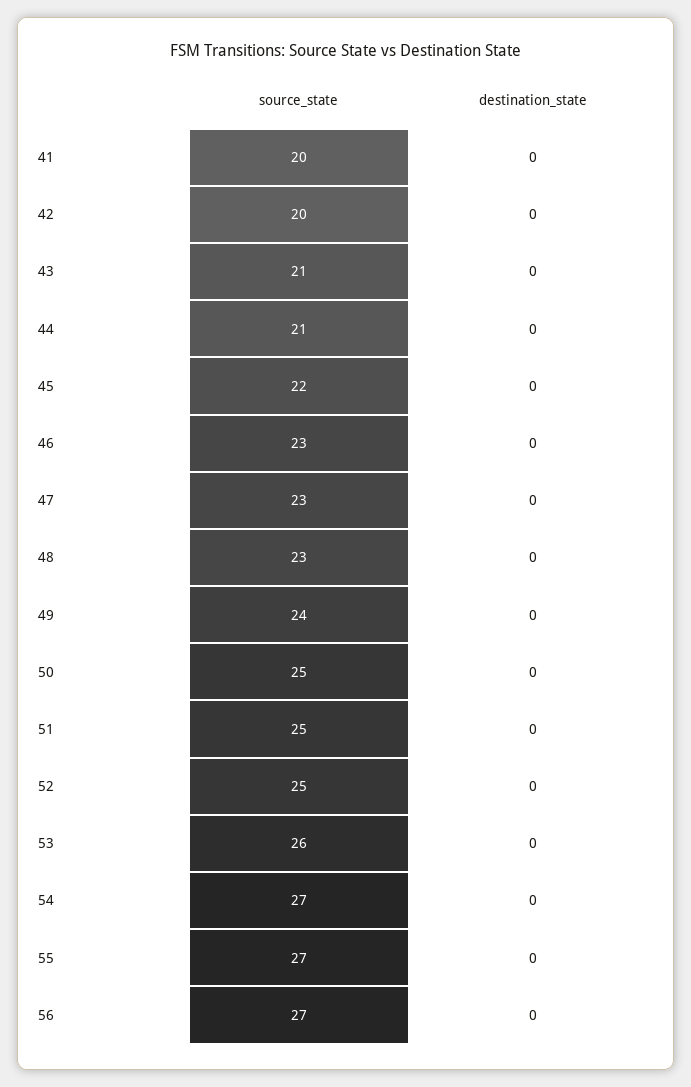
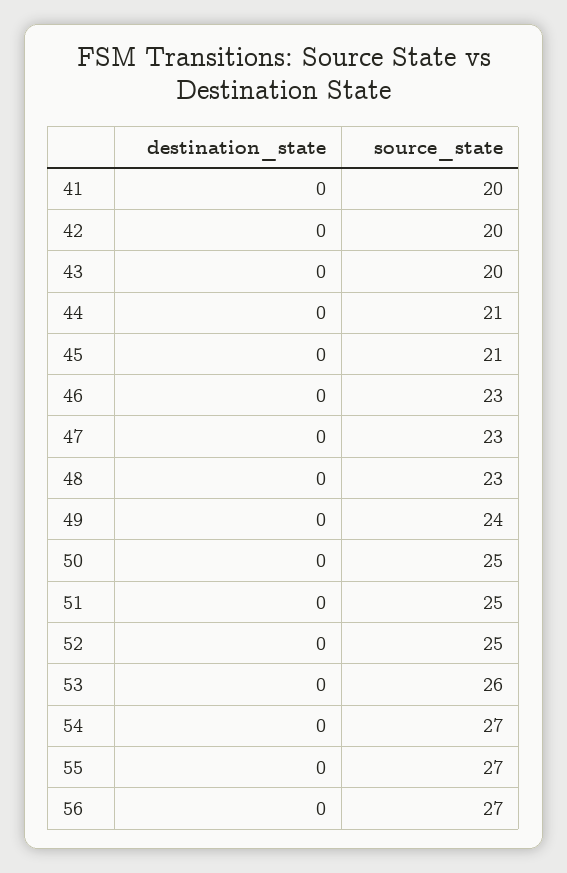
source_state, 43: 21 -> 20
source_state, 45: 22 -> 21

